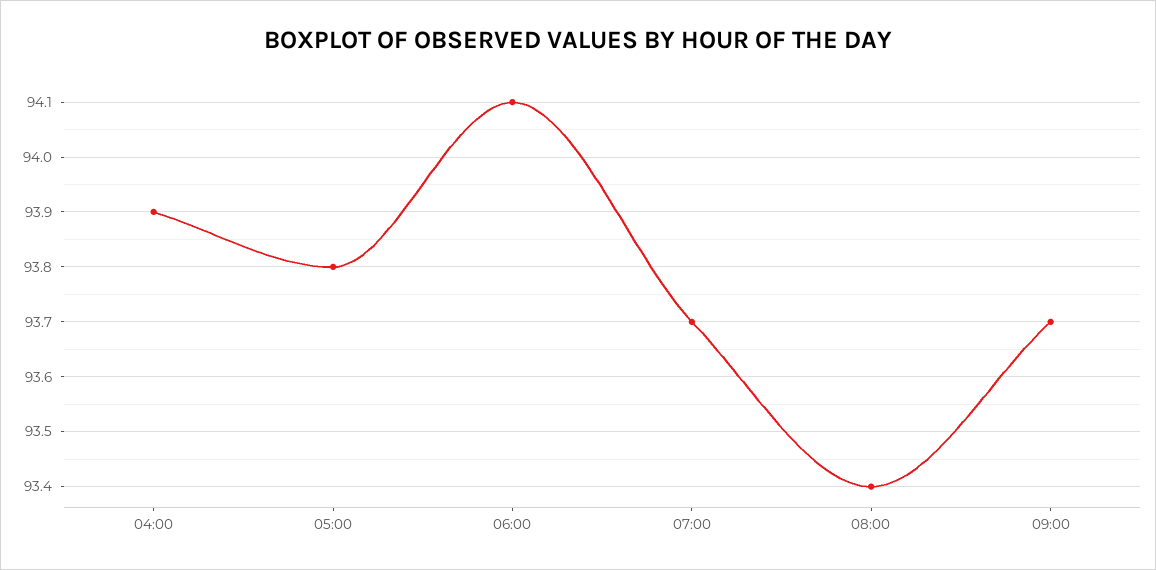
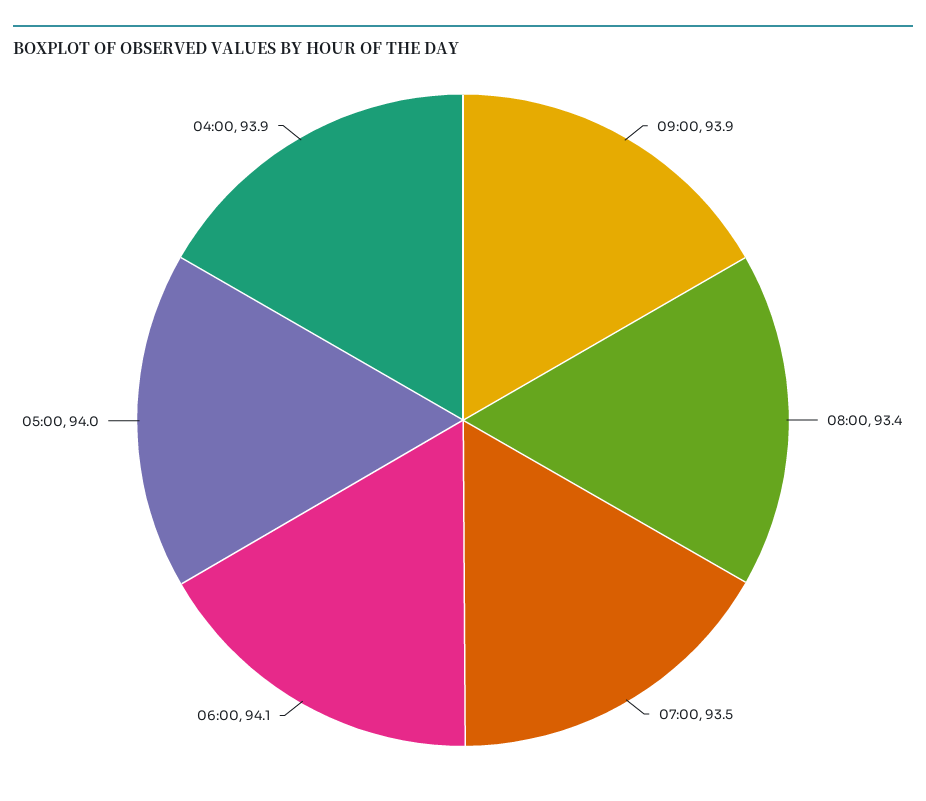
05:00: 93.8 -> 94
07:00: 93.7 -> 93.5
09:00: 93.7 -> 93.9

